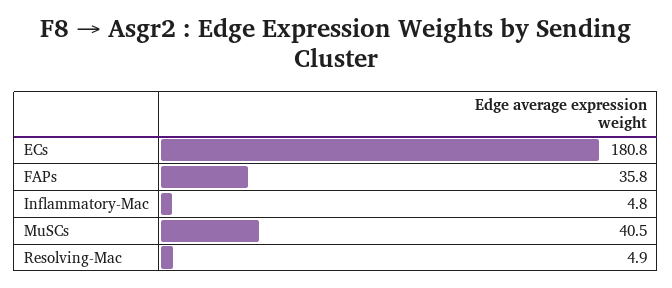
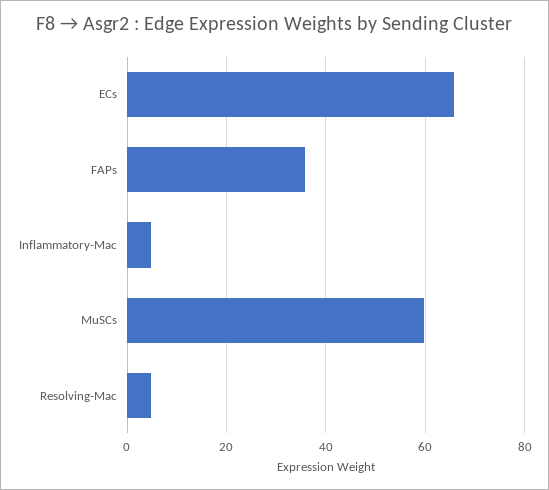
ECs: 180.8 -> 66
MuSCs: 40.5 -> 60

